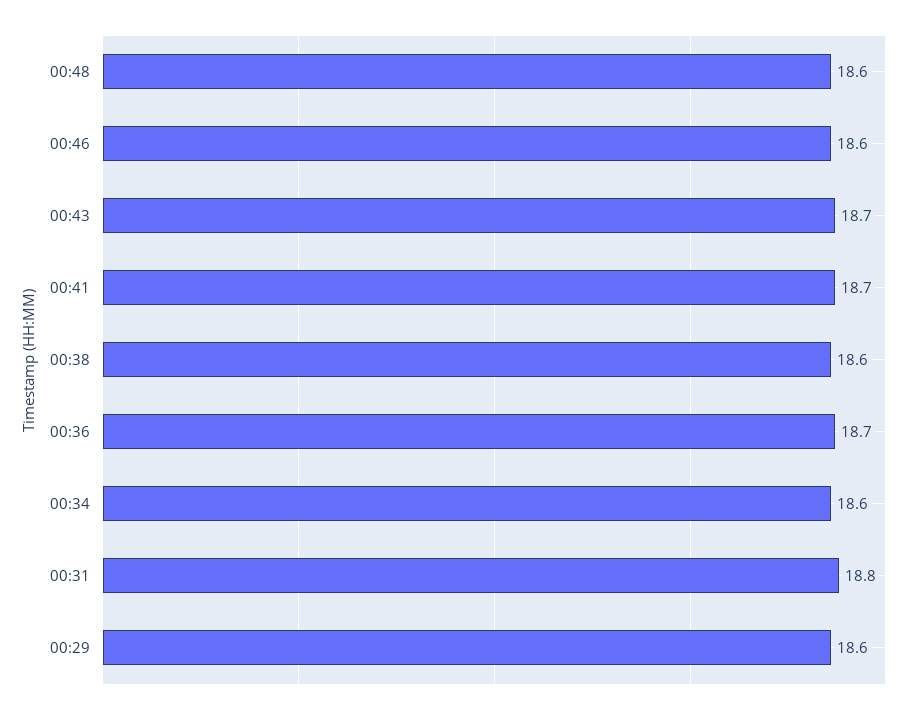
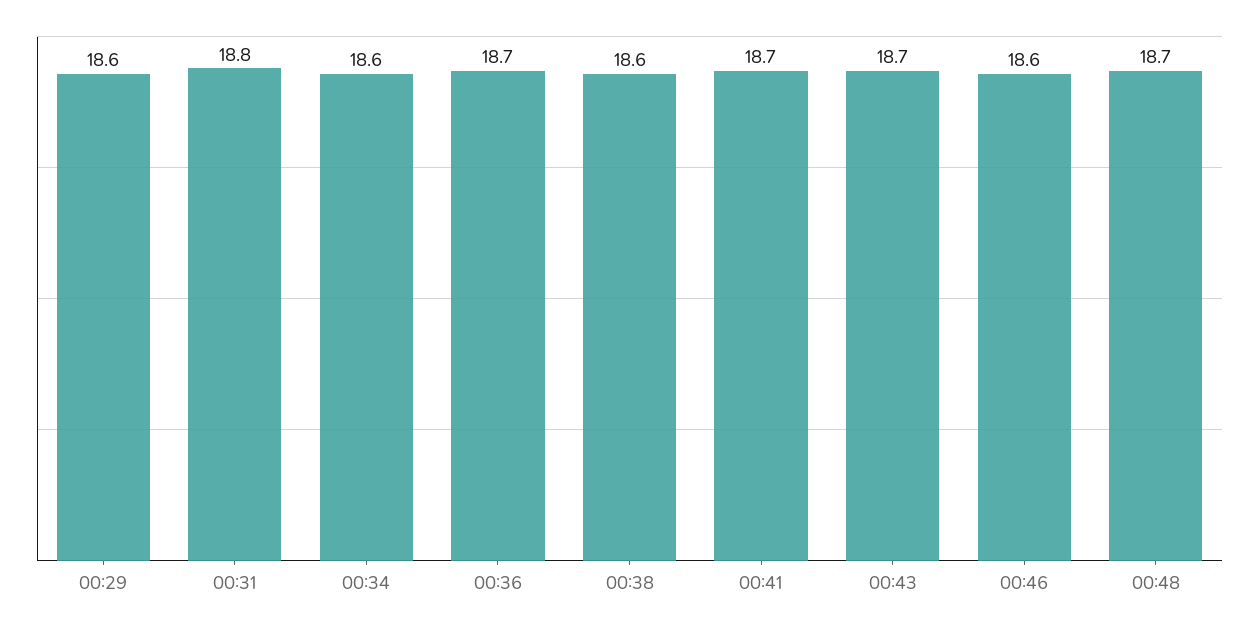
00:48: 18.6 -> 18.7

